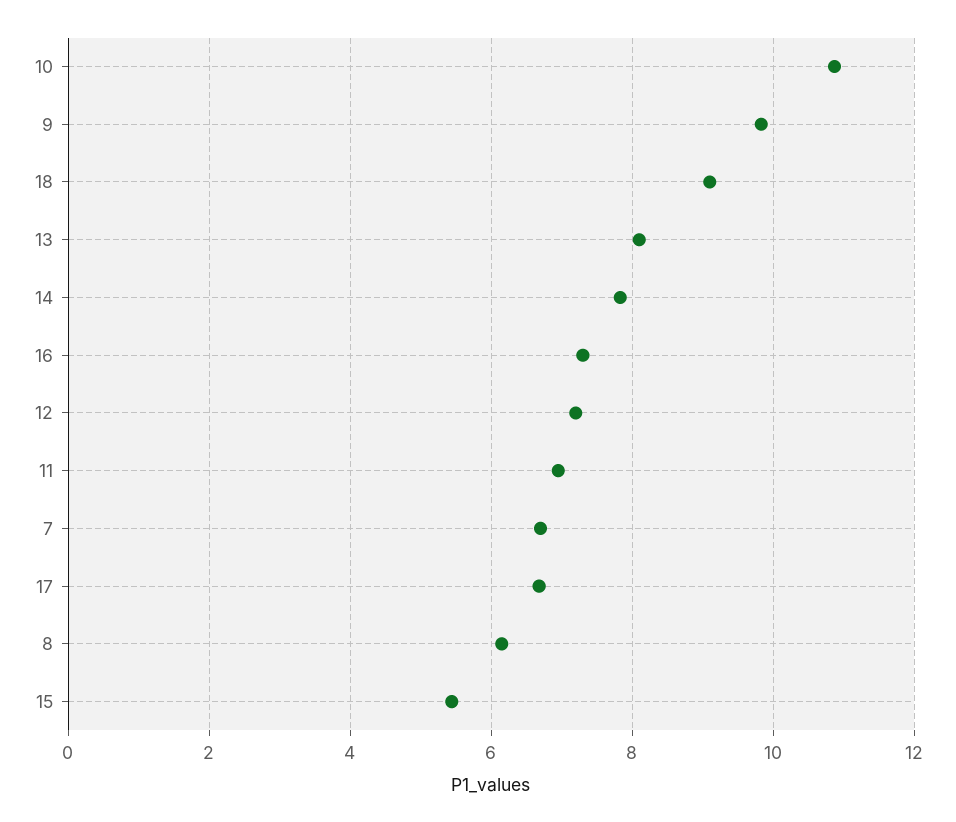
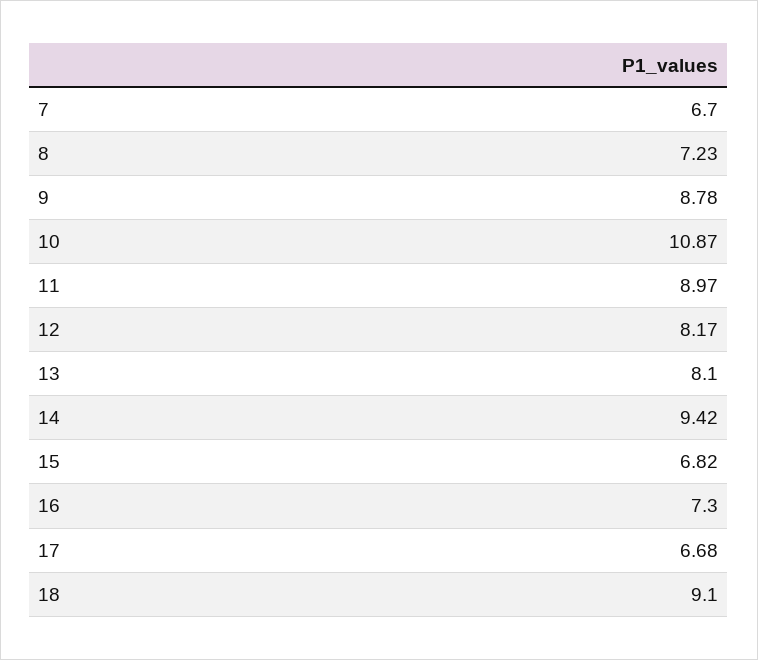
9: 9.8 -> 8.78
14: 7.8 -> 9.42
12: 7.2 -> 8.17
11: 7 -> 8.97
8: 6.2 -> 7.23
15: 5.4 -> 6.82

